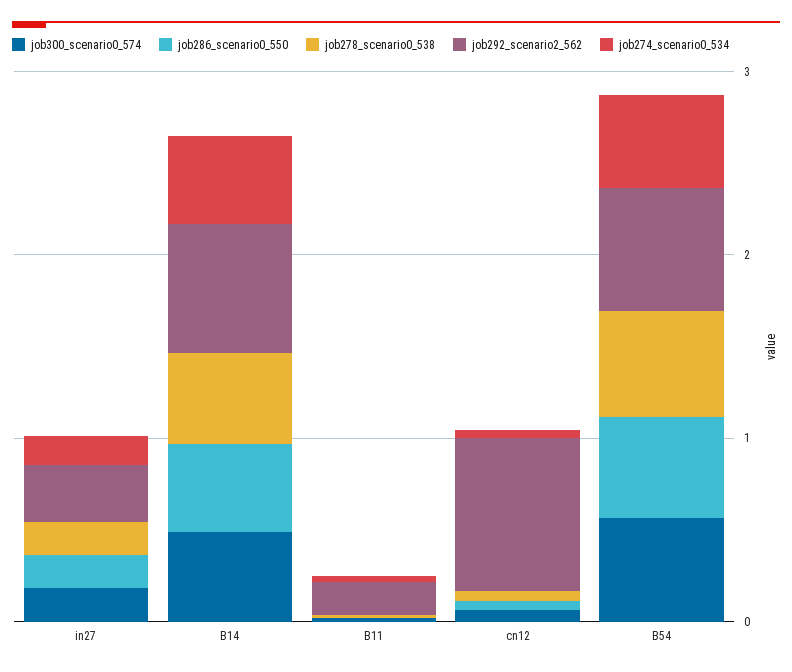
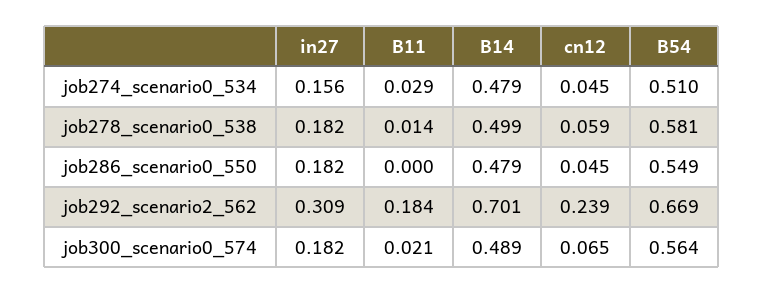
job292_scenario2_562, cn12: 0.8 -> 0.239

